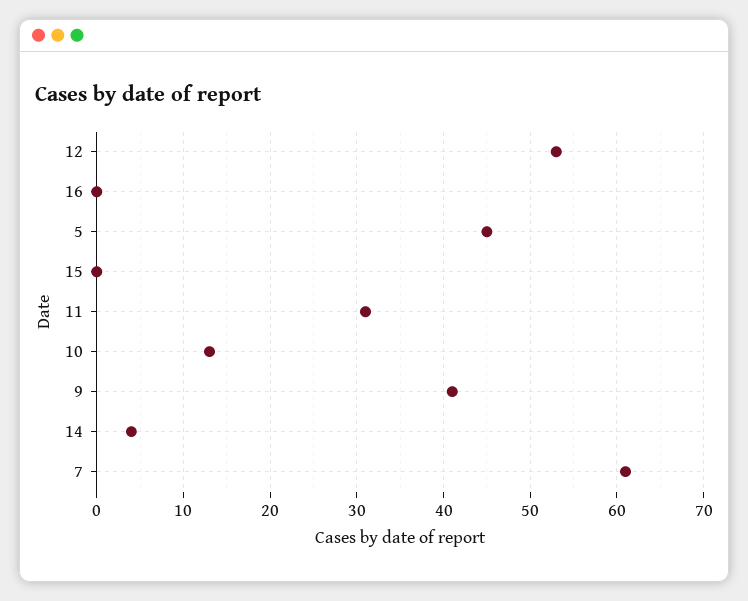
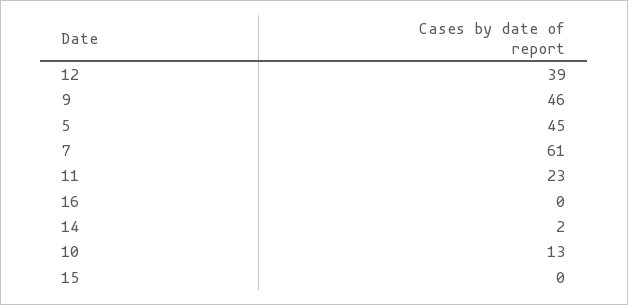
12: 53 -> 39
11: 31 -> 23
9: 41 -> 46
14: 4 -> 2

